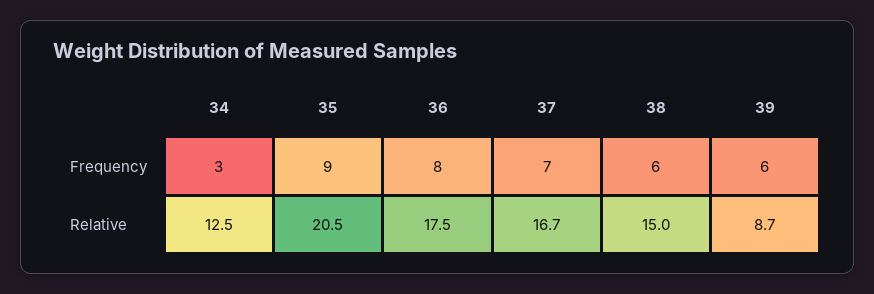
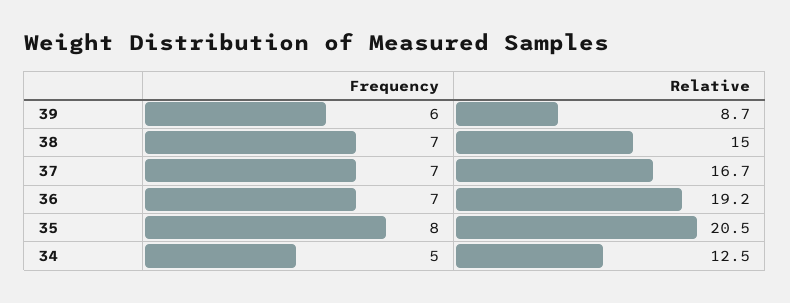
34, Frequency: 3 -> 5
35, Frequency: 9 -> 8
36, Frequency: 8 -> 7
38, Frequency: 6 -> 7
36, Relative: 17.5 -> 19.2

